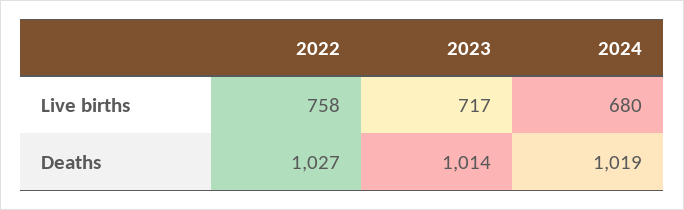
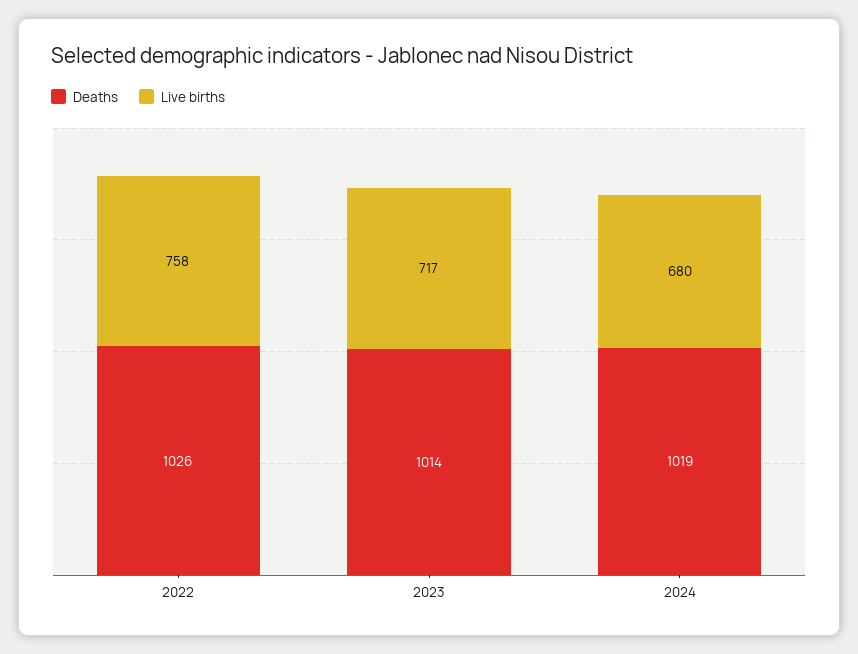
Deaths, 2022: 1027 -> 1026

